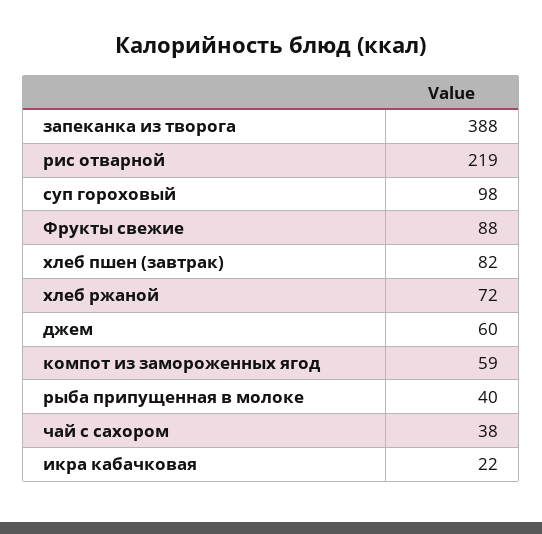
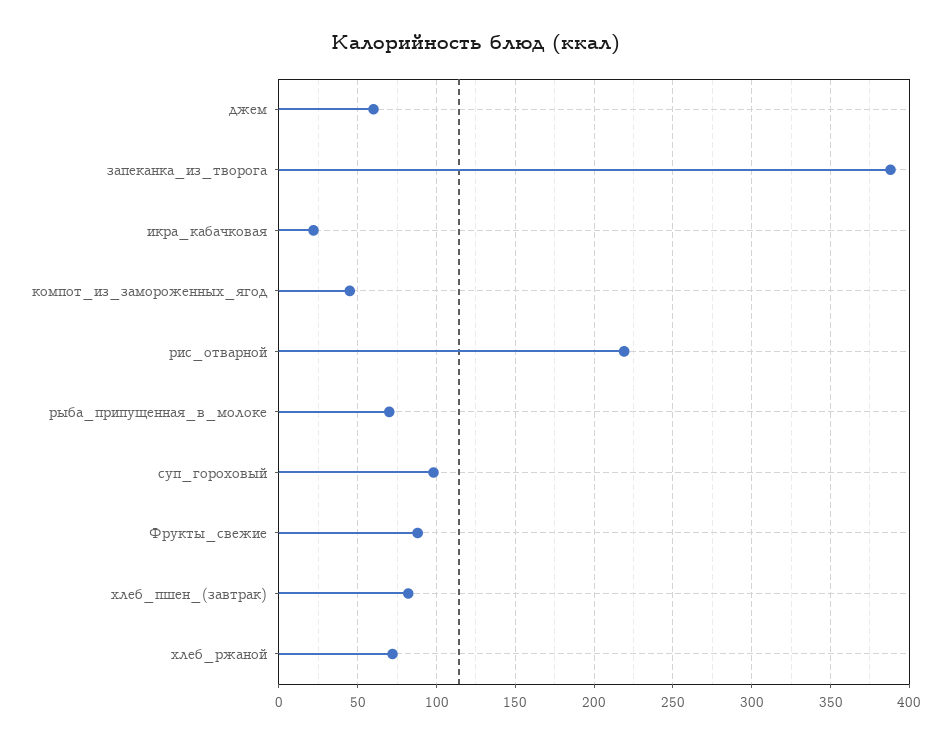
компот из замороженных ягод: 59 -> 45
рыба припущенная в молоке: 40 -> 70
чай с сахором: 38 -> none

